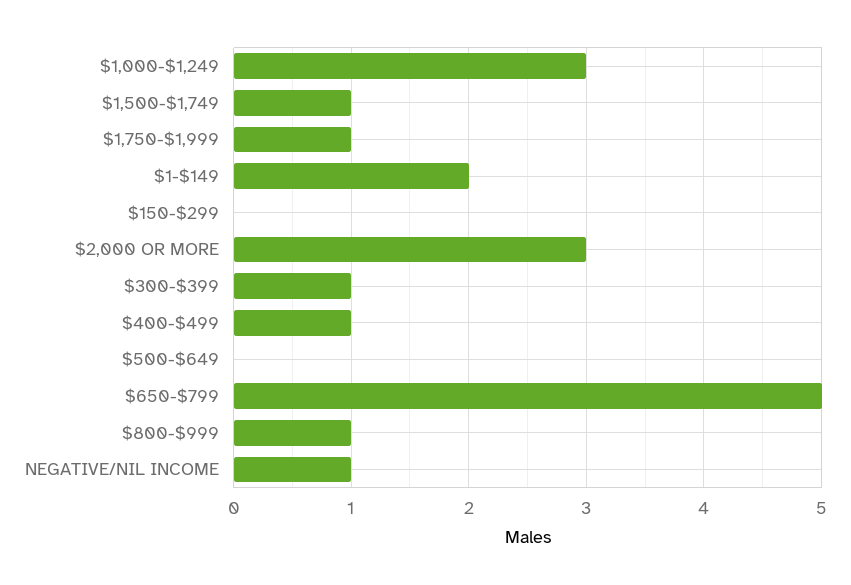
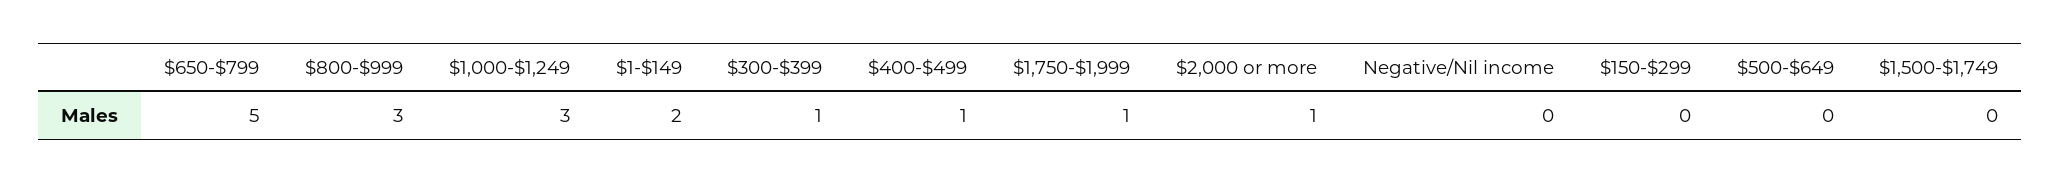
$1,500-$1,749: 1 -> 0
$2,000 OR MORE: 3 -> 1
$800-$999: 1 -> 3
NEGATIVE/NIL INCOME: 1 -> 0

